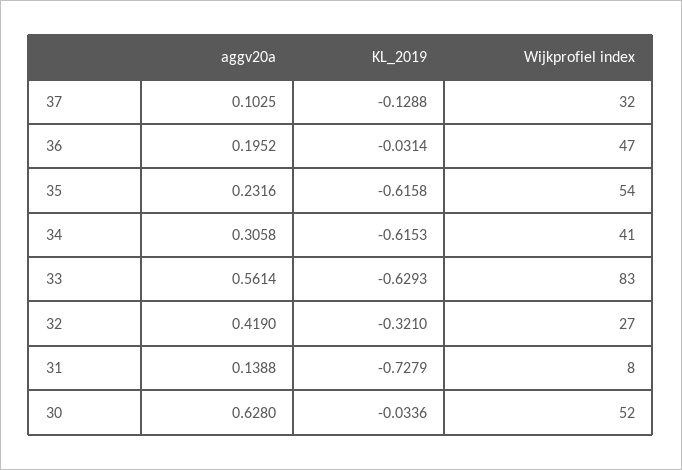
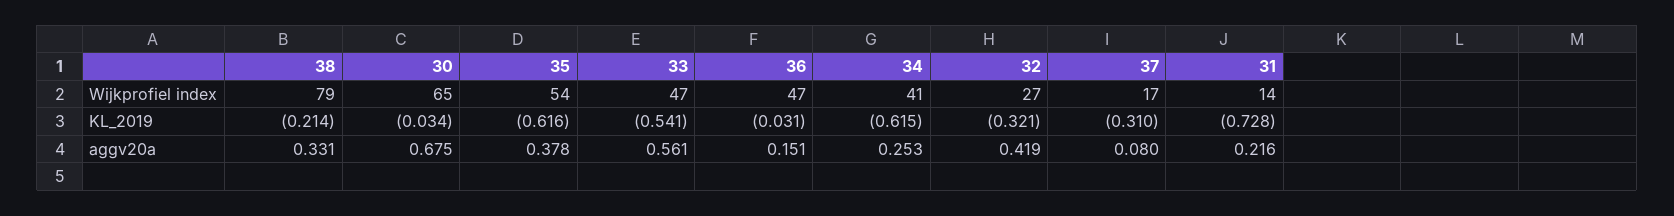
aggv20a, 37: 0.1025 -> 0.08
KL_2019, 37: -0.1288 -> -0.31
Wijkprofiel index, 37: 32 -> 17
aggv20a, 36: 0.1952 -> 0.151
aggv20a, 35: 0.2316 -> 0.378
aggv20a, 34: 0.3058 -> 0.253
KL_2019, 33: -0.6293 -> -0.541
Wijkprofiel index, 33: 83 -> 47
aggv20a, 31: 0.1388 -> 0.216
Wijkprofiel index, 31: 8 -> 14
aggv20a, 30: 0.628 -> 0.675
Wijkprofiel index, 30: 52 -> 65
Wijkprofiel index, 38: none -> 79
KL_2019, 38: none -> -0.214
aggv20a, 38: none -> 0.331

